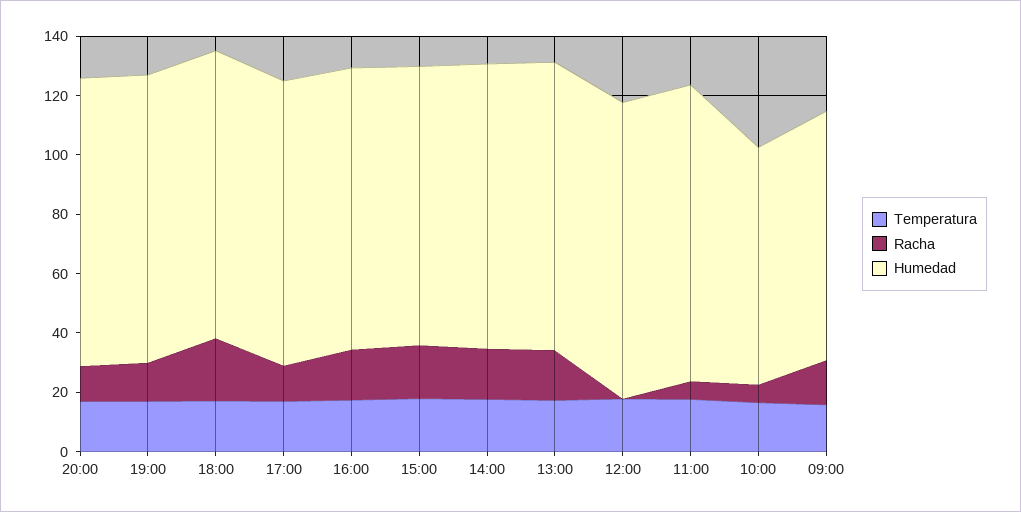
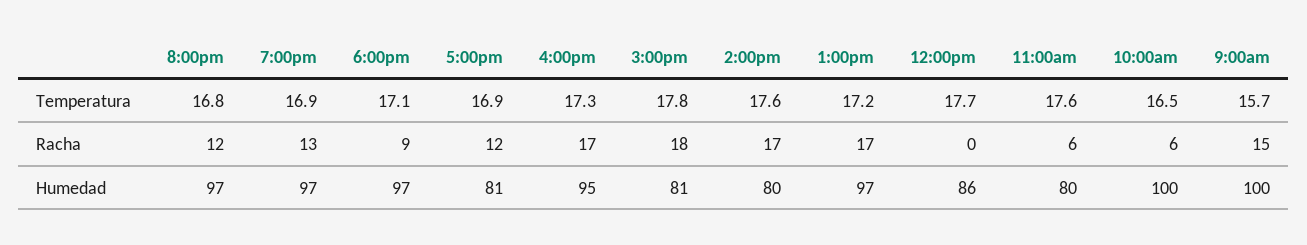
Racha, 18:00: 20 -> 9
Humedad, 17:00: 95 -> 81
Humedad, 15:00: 95 -> 81
Humedad, 14:00: 95 -> 80
Humedad, 12:00: 100 -> 86
Humedad, 11:00: 100 -> 80
Humedad, 10:00: 80 -> 100
Humedad, 09:00: 85 -> 100

